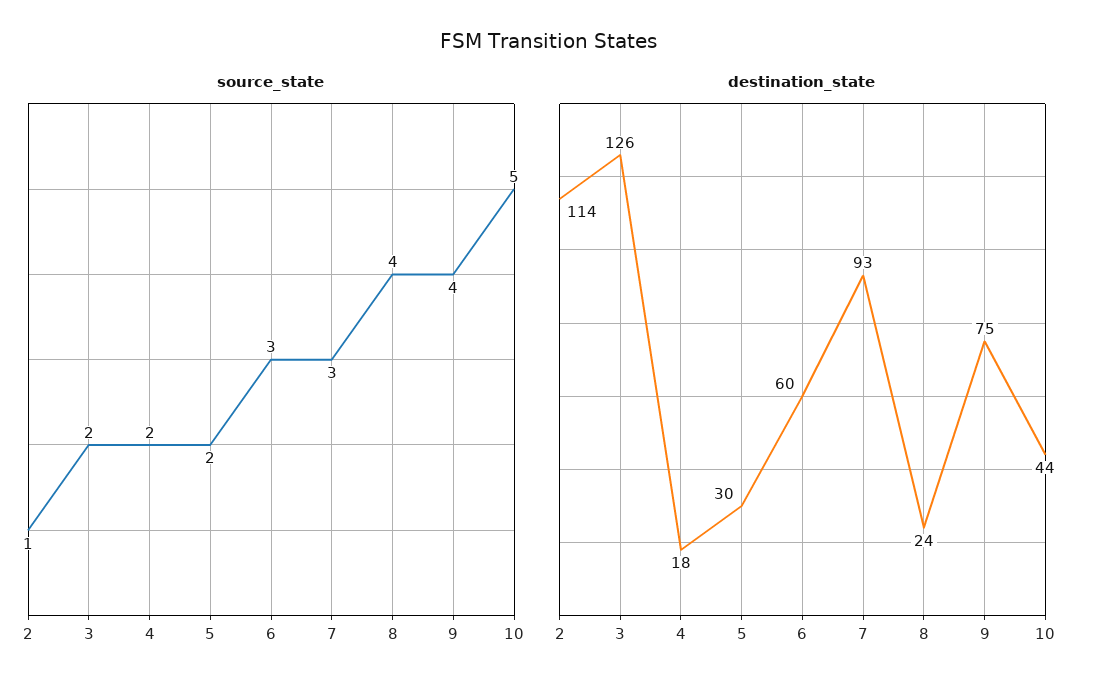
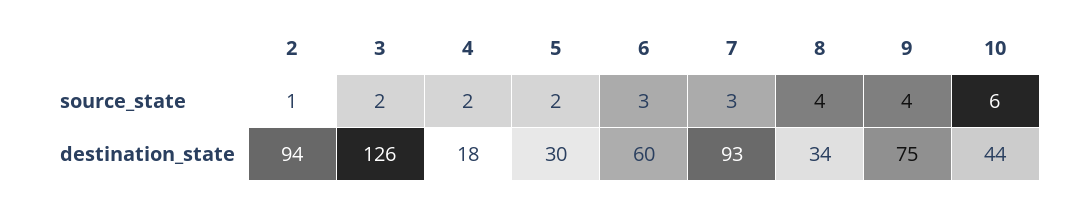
source_state, 10: 5 -> 6
destination_state, 2: 114 -> 94
destination_state, 8: 24 -> 34

